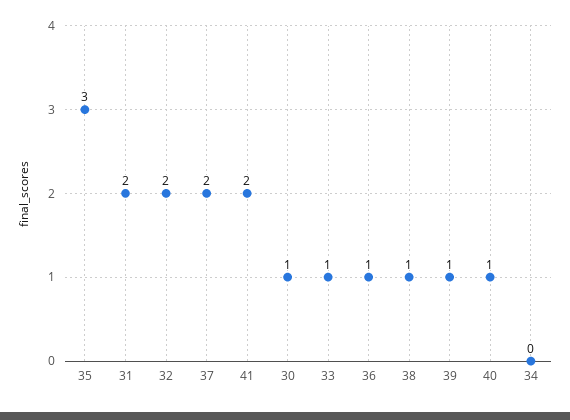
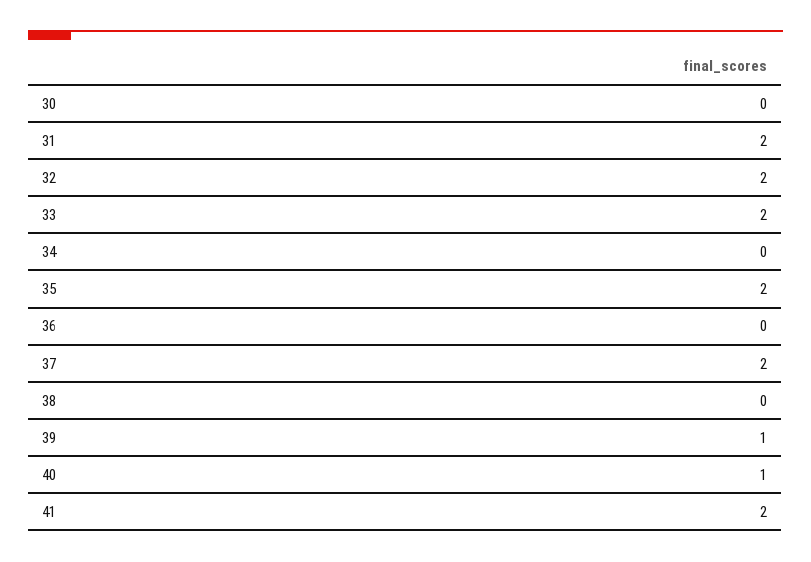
35: 3 -> 2
30: 1 -> 0
33: 1 -> 2
36: 1 -> 0
38: 1 -> 0

